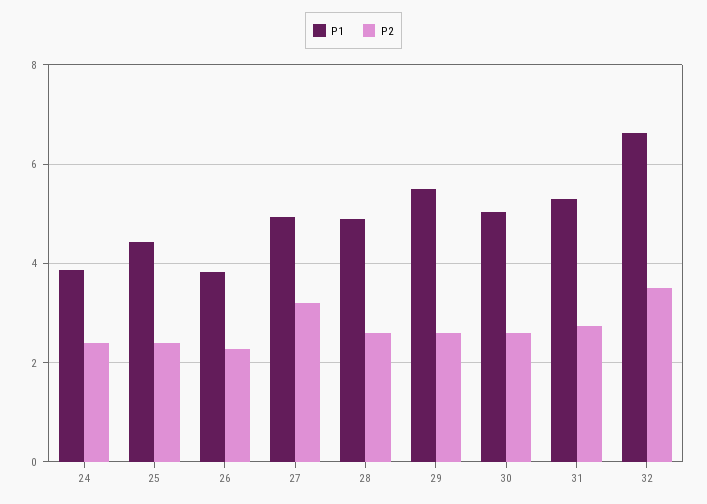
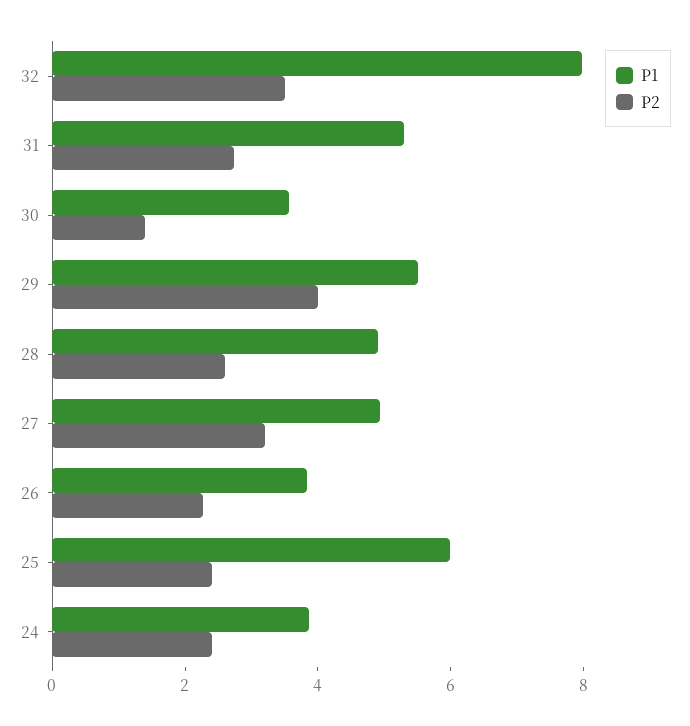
P1, 25: 4.4 -> 6
P2, 29: 2.6 -> 4
P1, 30: 5 -> 3.5
P2, 30: 2.6 -> 1.5
P1, 32: 6.6 -> 8

